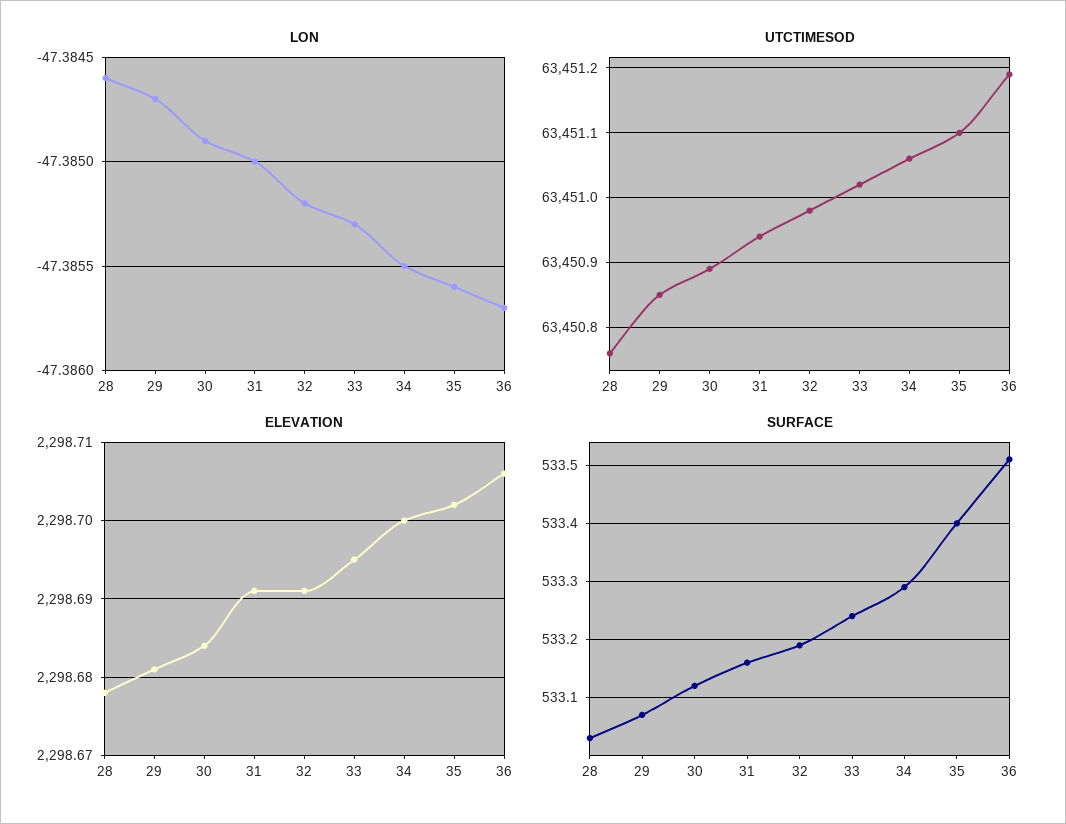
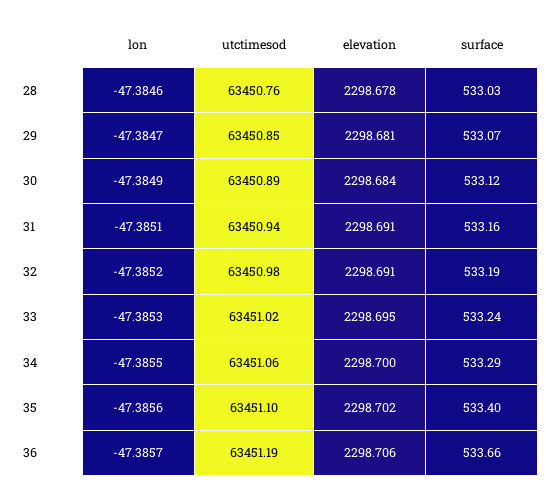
LON, 31: -47.385 -> -47.3851
SURFACE, 36: 533.5 -> 533.66

